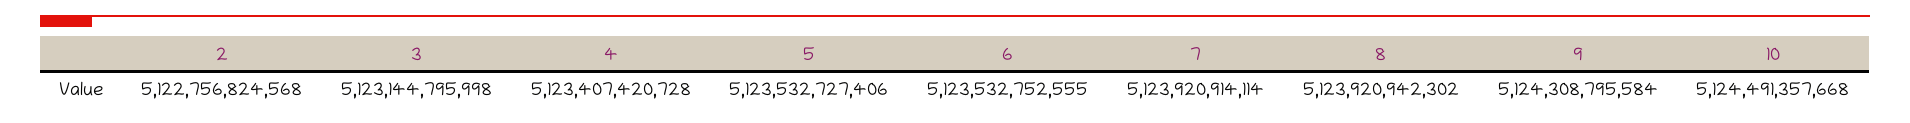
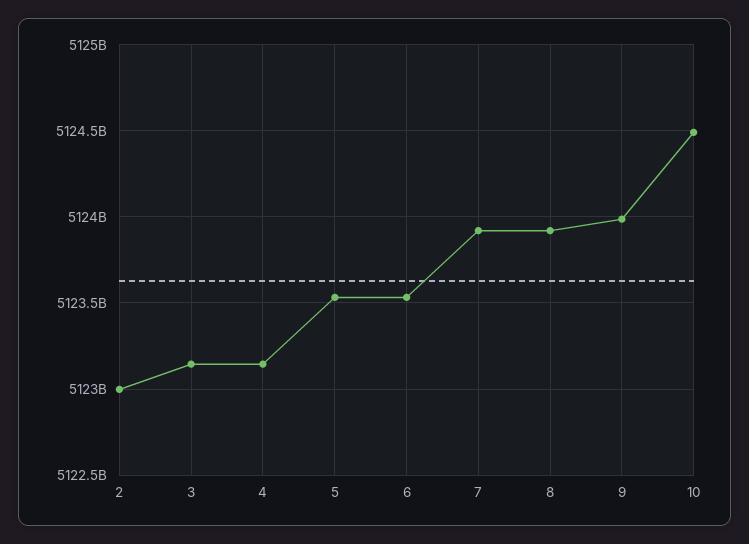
2: 5122756824568 -> 5123000000000
4: 5123407420728 -> 5123150000000
9: 5124308795584 -> 5124000000000

